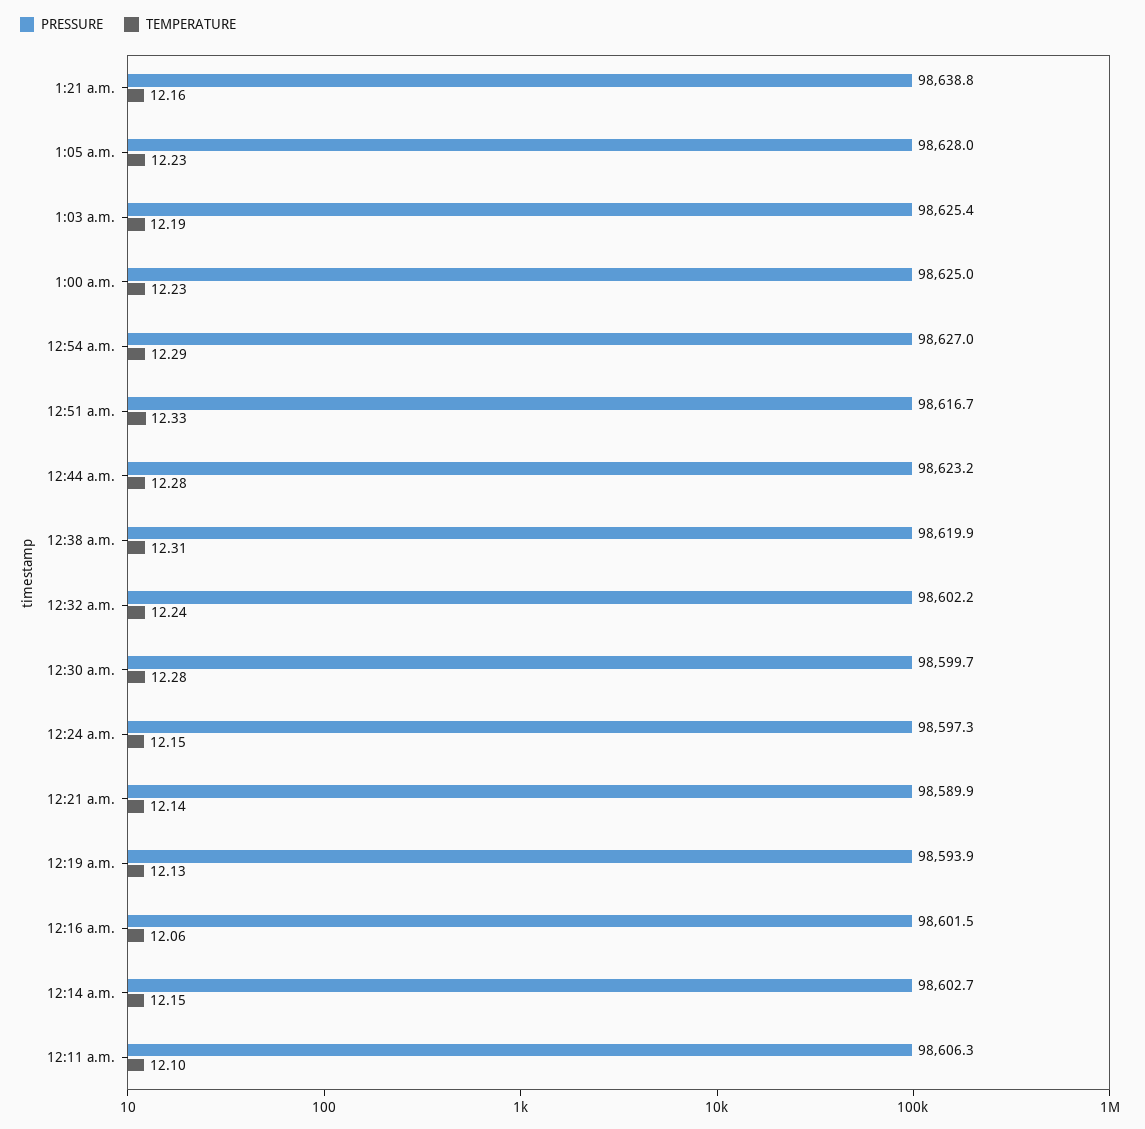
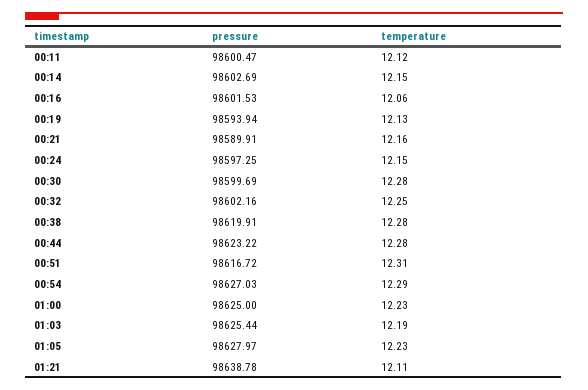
TEMPERATURE, 1:21 a.m.: 12.16 -> 12.11
TEMPERATURE, 12:51 a.m.: 12.33 -> 12.31
TEMPERATURE, 12:38 a.m.: 12.31 -> 12.28
TEMPERATURE, 12:32 a.m.: 12.24 -> 12.25
TEMPERATURE, 12:21 a.m.: 12.14 -> 12.16
PRESSURE, 12:11 a.m.: 98606.3 -> 98600.47
TEMPERATURE, 12:11 a.m.: 12.1 -> 12.12

